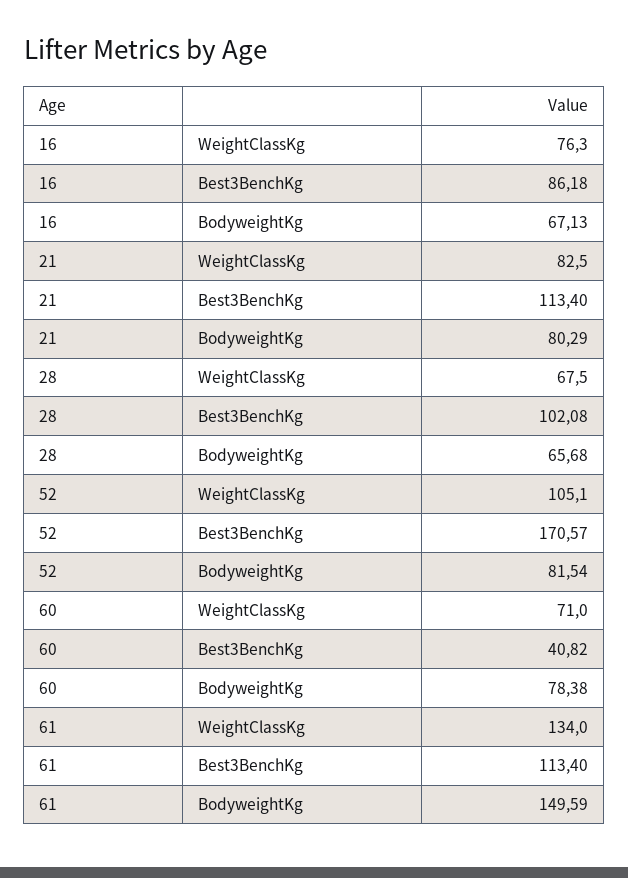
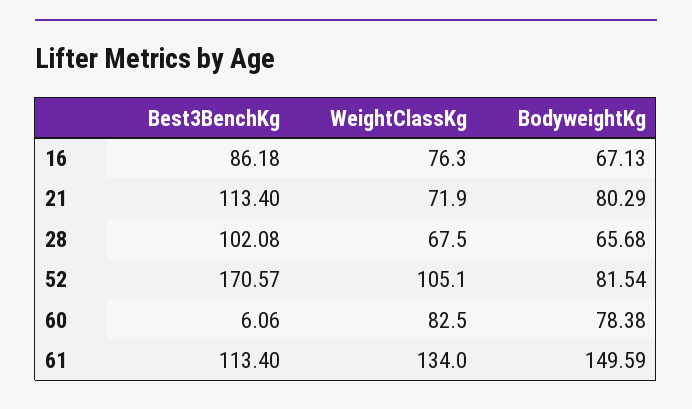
21, WeightClassKg: 82.5 -> 71.9
60, WeightClassKg: 71 -> 82.5
60, Best3BenchKg: 40.82 -> 6.06

